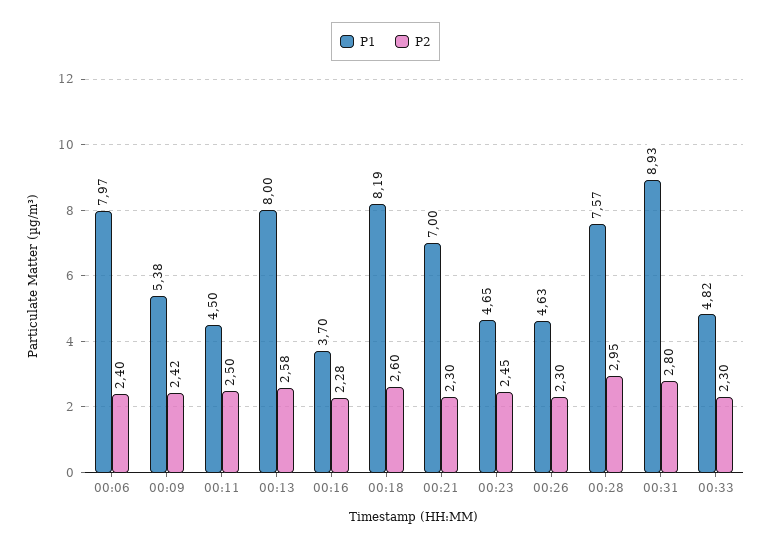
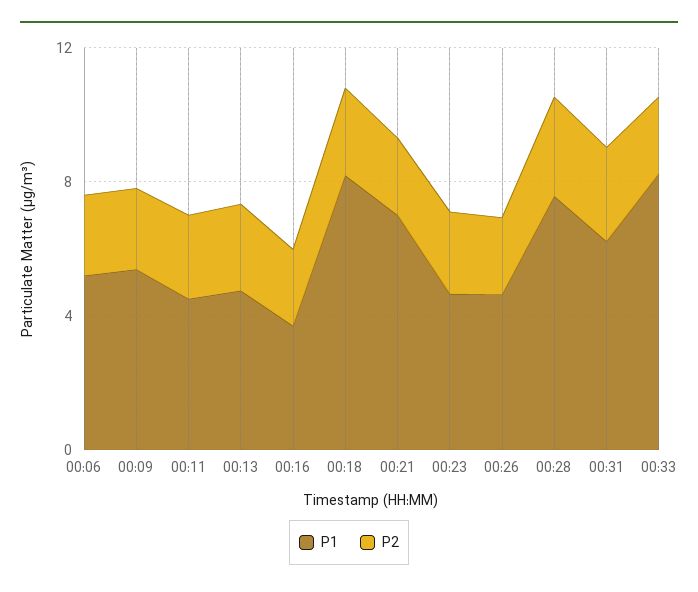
P1, 00:06: 7.97 -> 5
P1, 00:13: 8 -> 5
P1, 00:31: 8.93 -> 6
P1, 00:33: 4.82 -> 8

